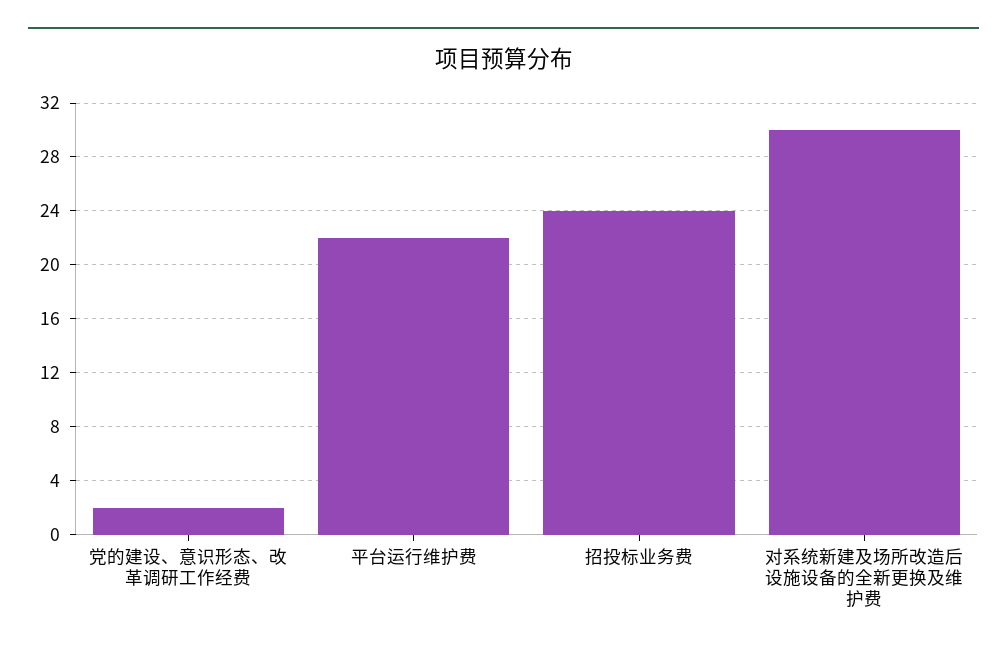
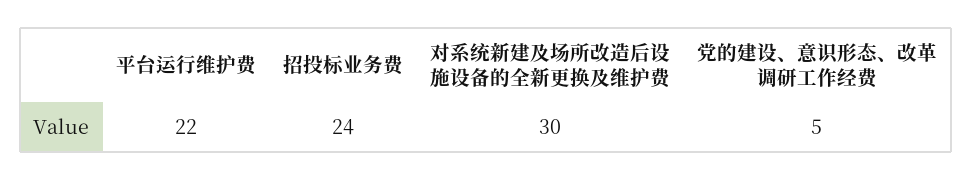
党的建设、意识形态、改革调研工作经费: 2 -> 5

